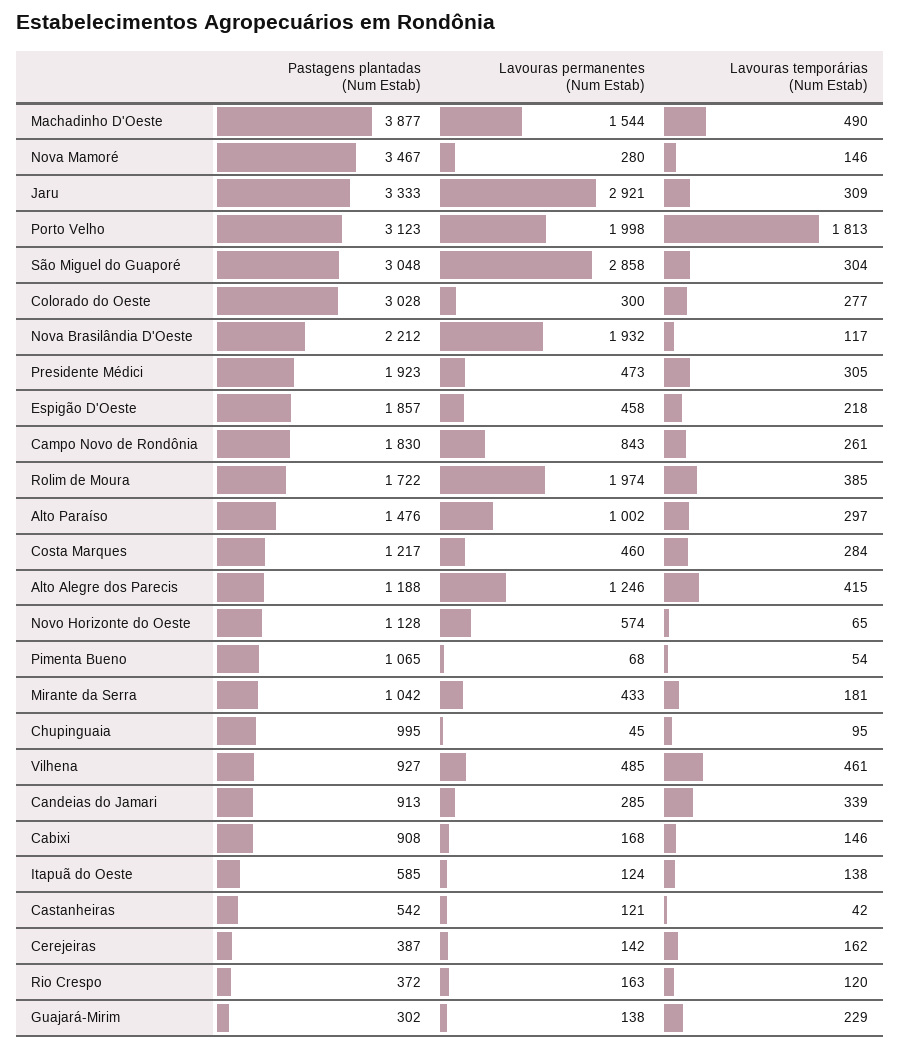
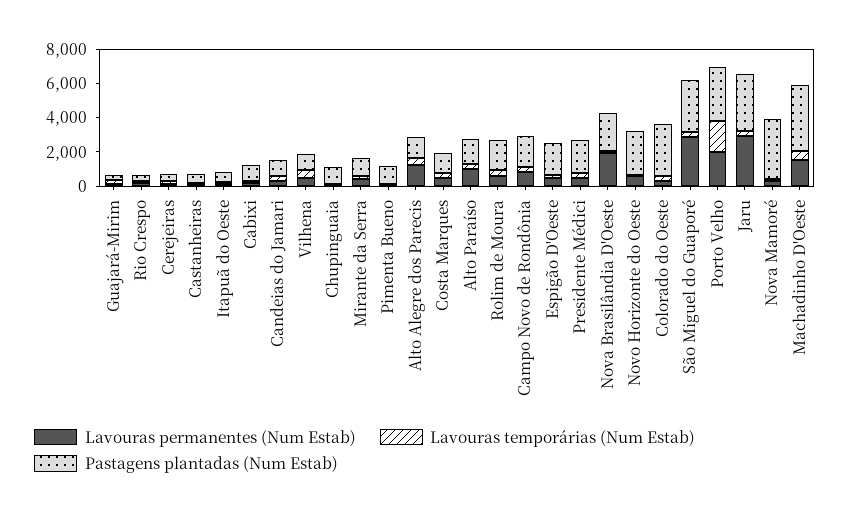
Lavouras permanentes (Num Estab), Rolim de Moura: 1974 -> 500
Pastagens plantadas (Num Estab), Novo Horizonte do Oeste: 1128 -> 2500

